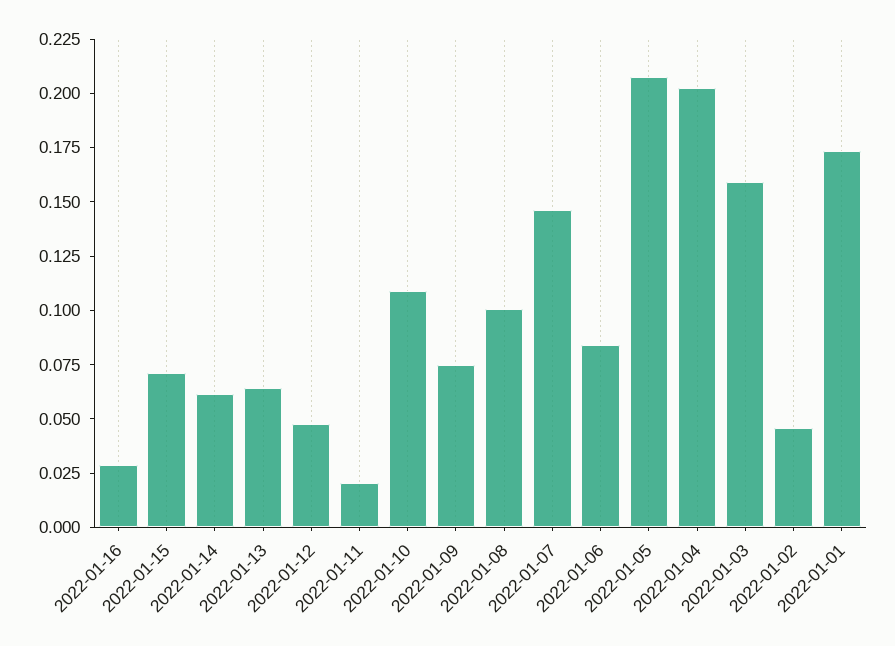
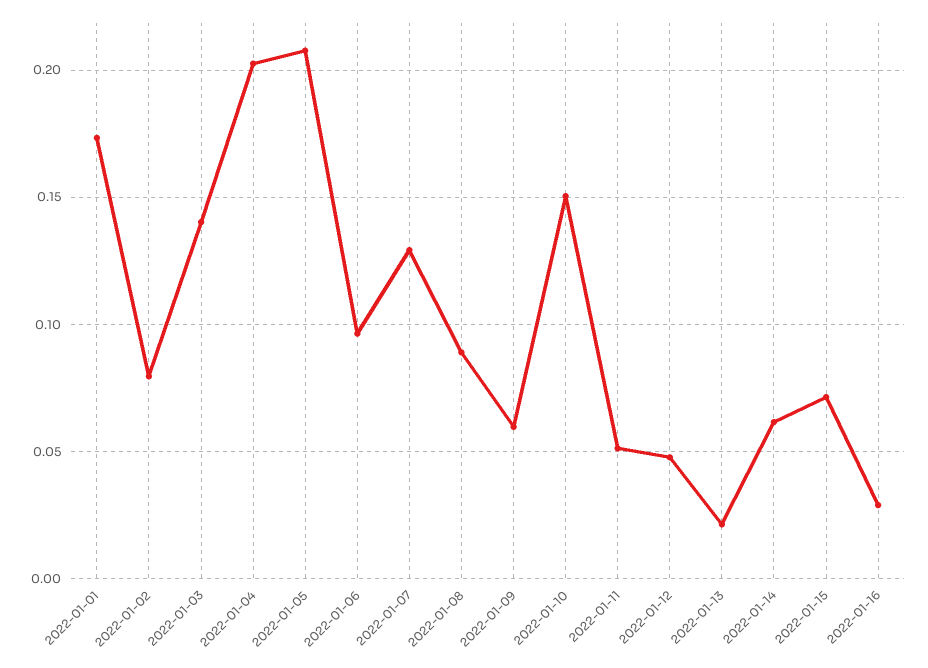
2022-01-13: 0.065 -> 0.02
2022-01-11: 0.02 -> 0.05
2022-01-10: 0.11 -> 0.15
2022-01-09: 0.075 -> 0.06
2022-01-08: 0.1 -> 0.09
2022-01-07: 0.145 -> 0.13
2022-01-06: 0.085 -> 0.095
2022-01-03: 0.16 -> 0.14
2022-01-02: 0.045 -> 0.08

